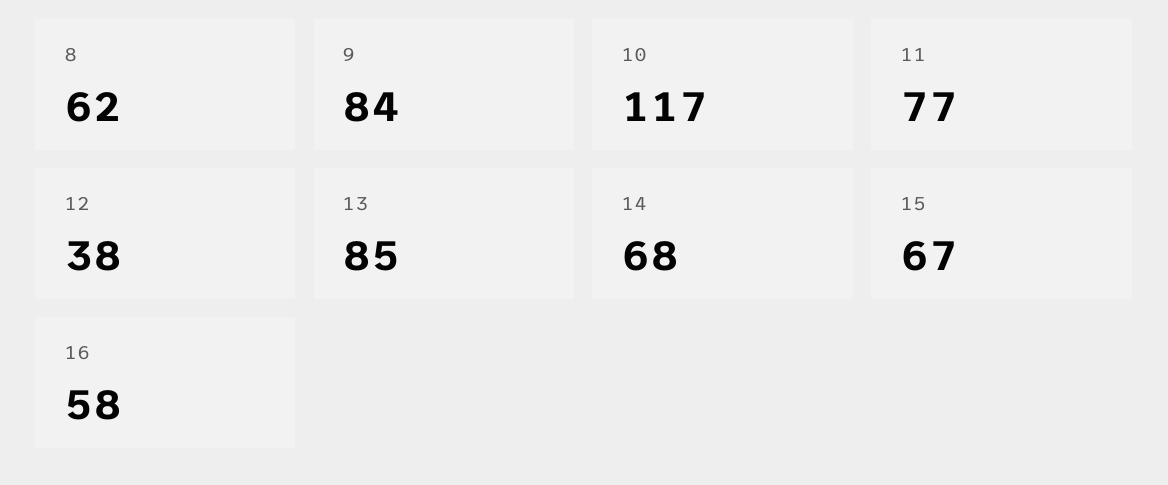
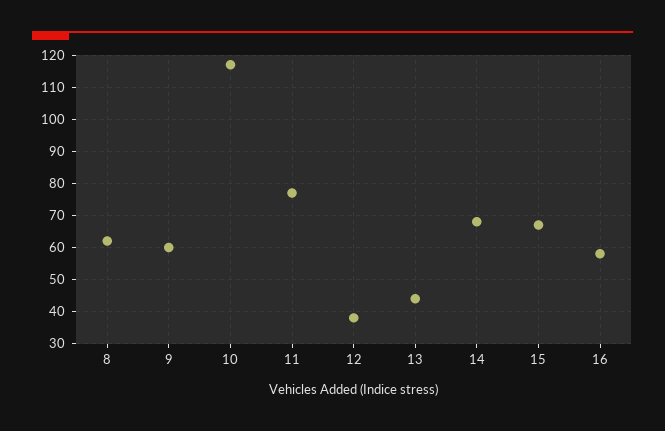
9: 84 -> 60
13: 85 -> 45

